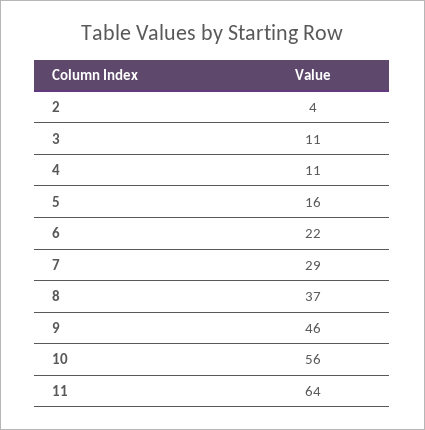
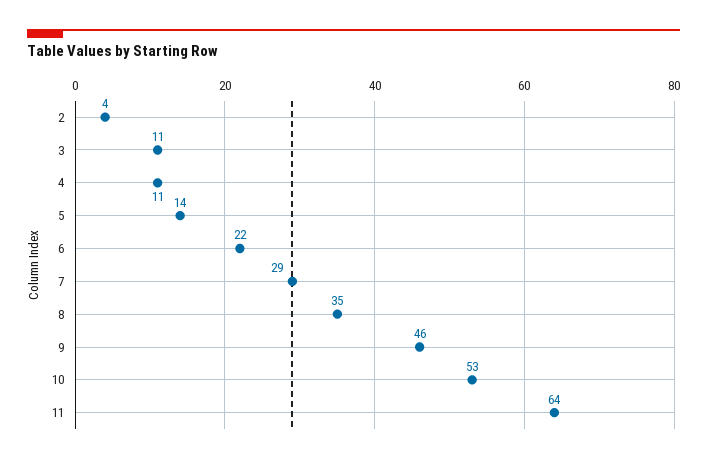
5: 16 -> 14
8: 37 -> 35
10: 56 -> 53

